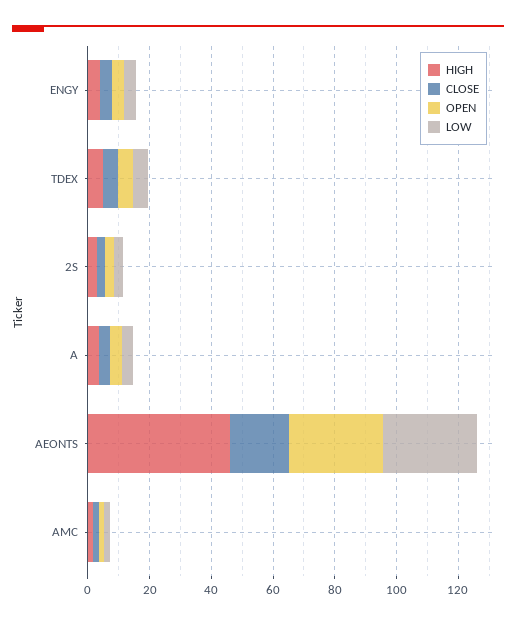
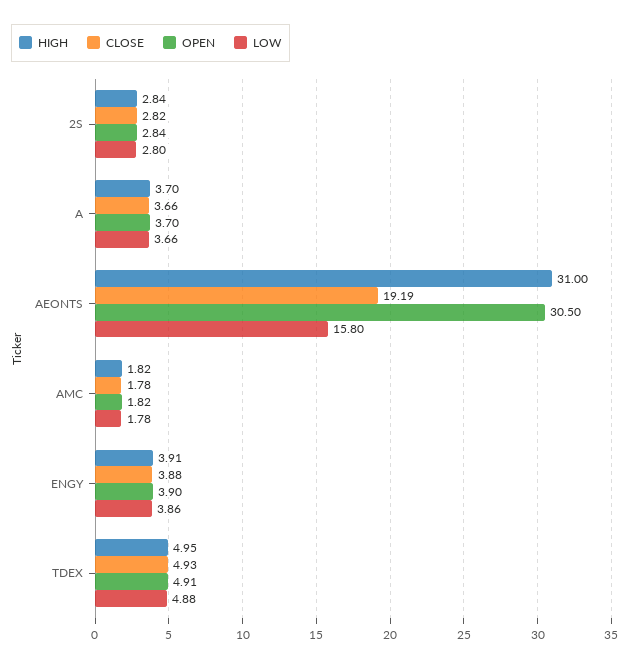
HIGH, AEONTS: 45 -> 31
LOW, AEONTS: 30 -> 15.8

